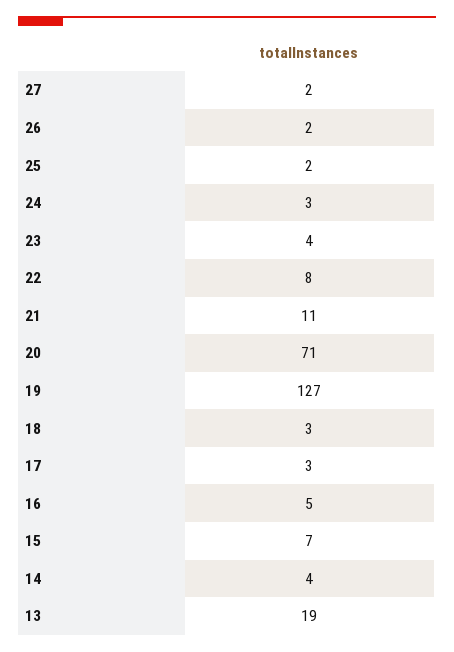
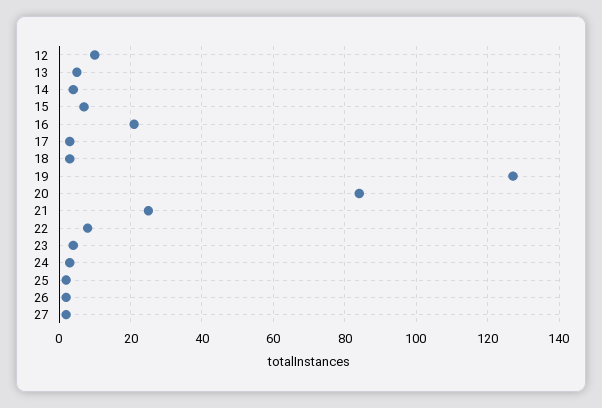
21: 11 -> 25
20: 71 -> 85
16: 5 -> 20
13: 19 -> 5
12: none -> 10

